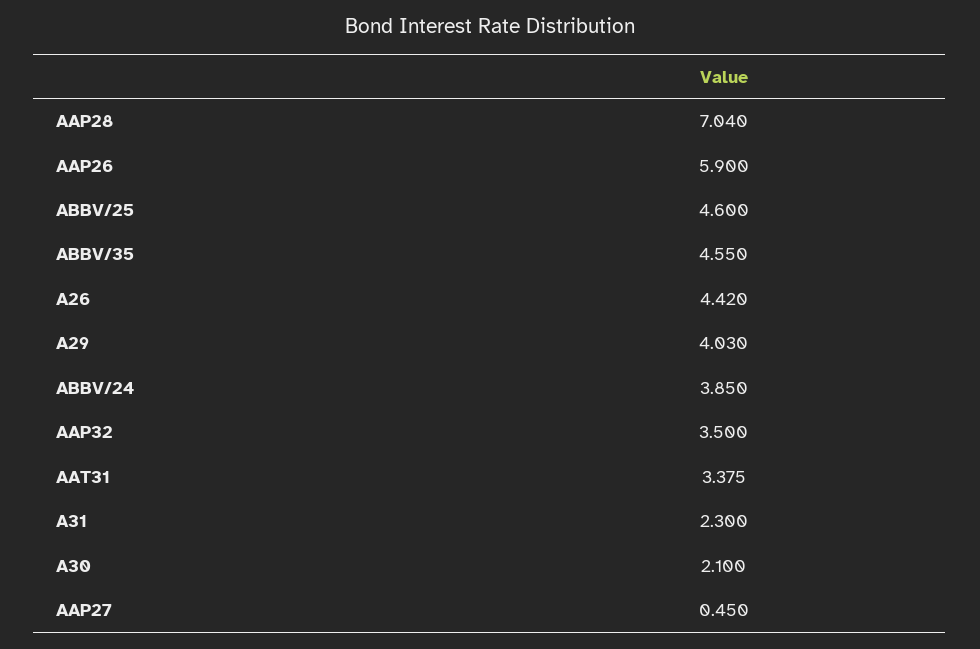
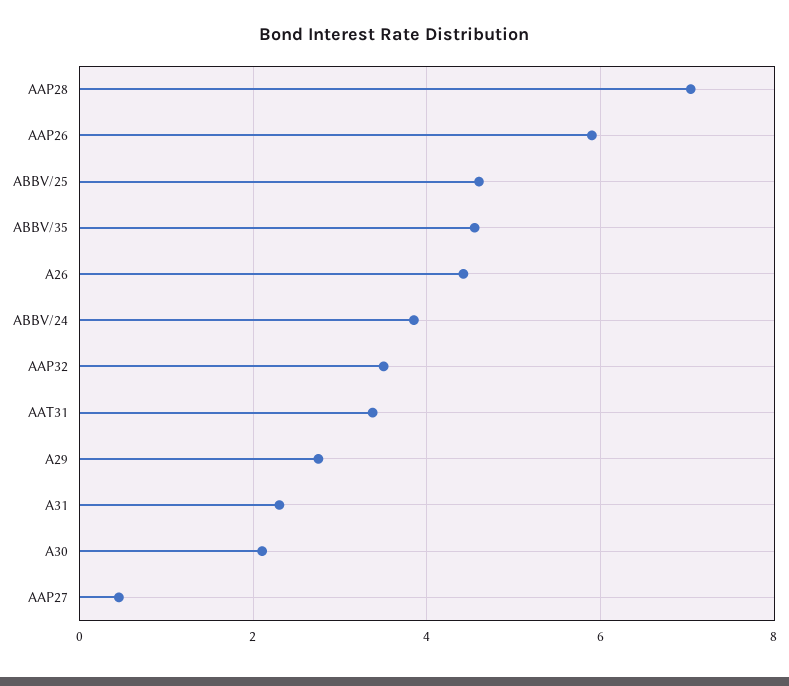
A29: 4.03 -> 2.8

